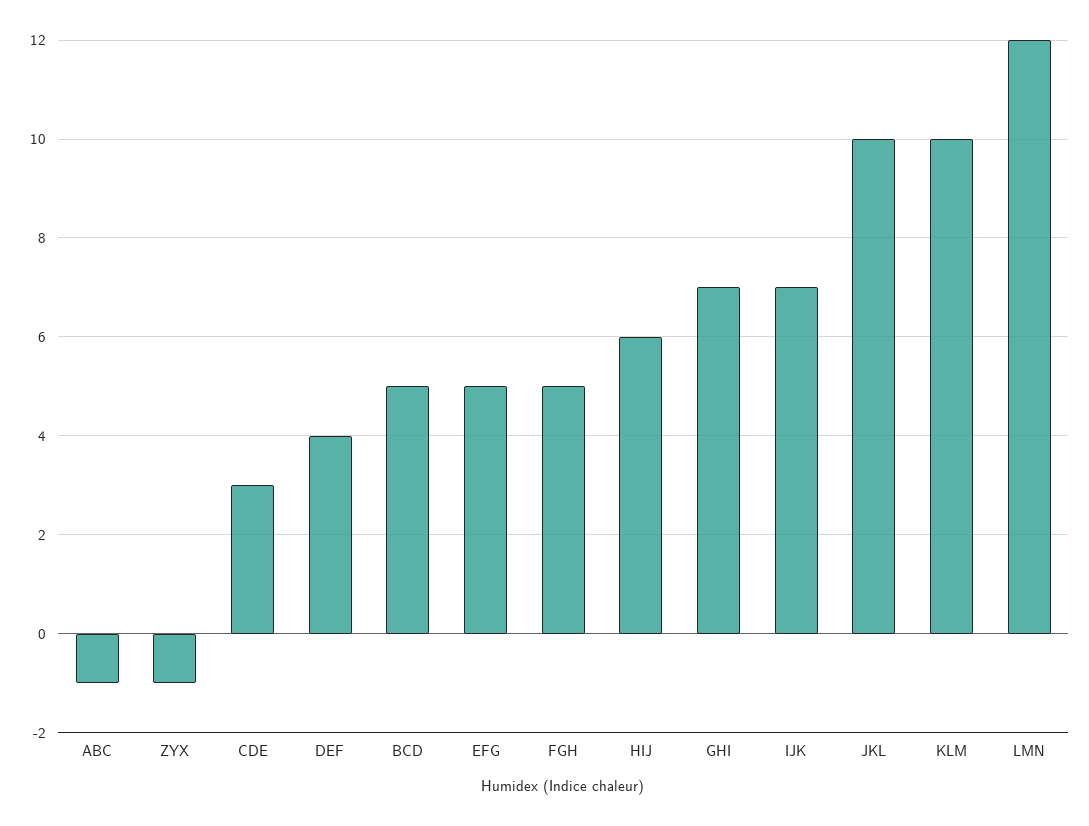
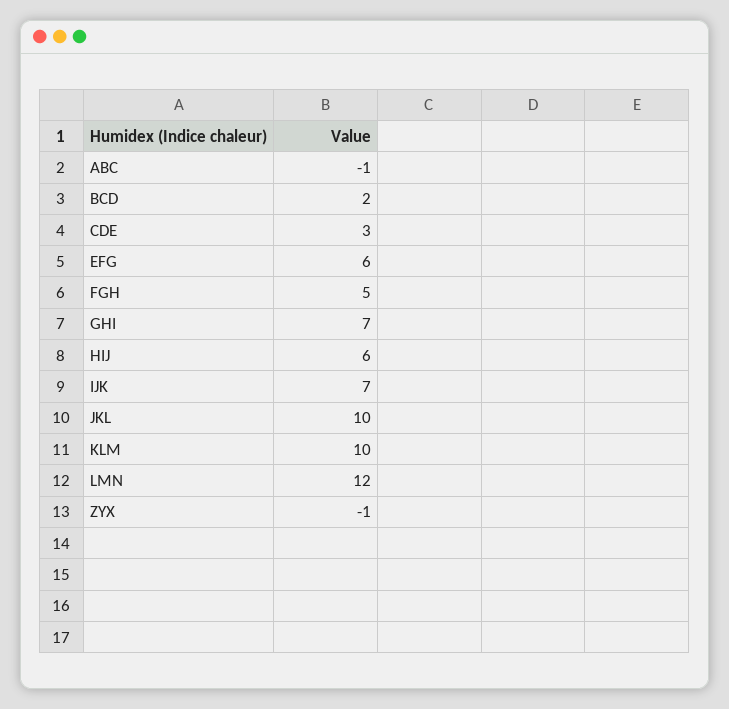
DEF: 4 -> none
BCD: 5 -> 2
EFG: 5 -> 6

